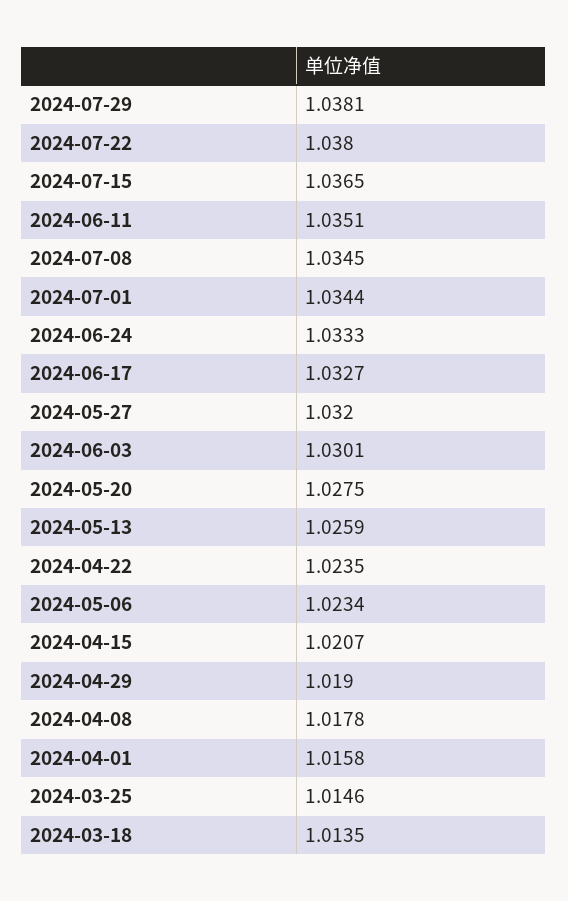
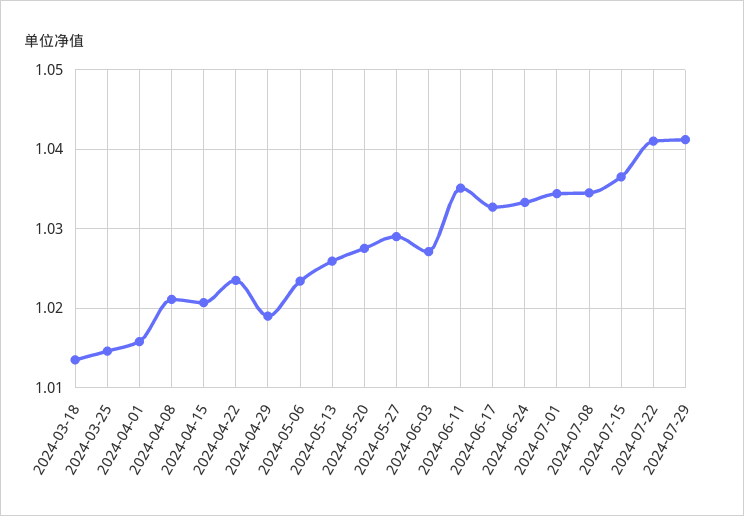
2024-07-29: 1.0381 -> 1.041
2024-07-22: 1.038 -> 1.041
2024-05-27: 1.032 -> 1.029
2024-06-03: 1.0301 -> 1.027
2024-04-08: 1.0178 -> 1.021

